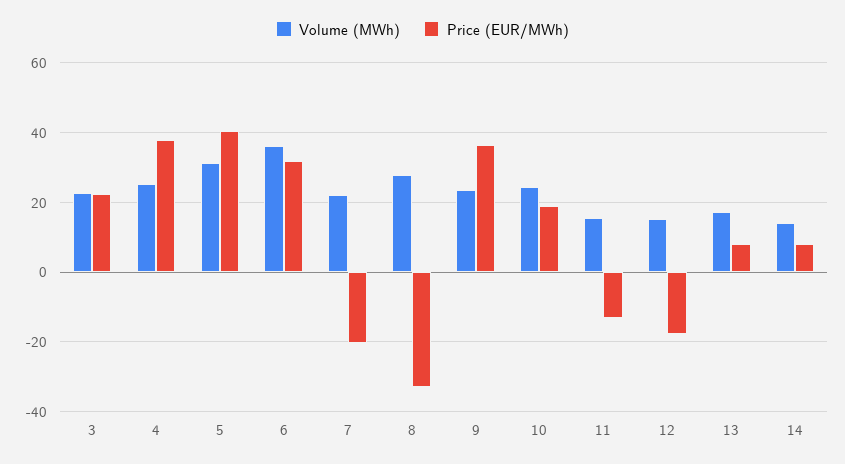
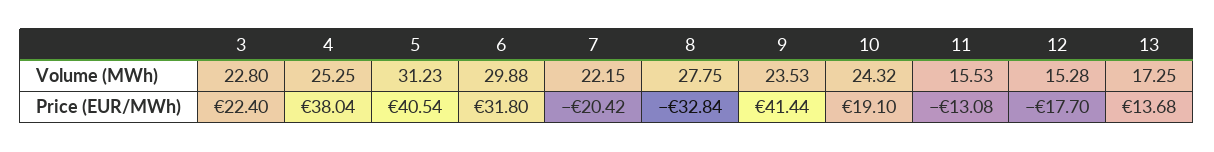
Volume (MWh), 6: 36 -> 29.88
Price (EUR/MWh), 9: 36 -> 41.44
Price (EUR/MWh), 13: 8 -> 13.68
Volume (MWh), 14: 14 -> none
Price (EUR/MWh), 14: 8 -> none

